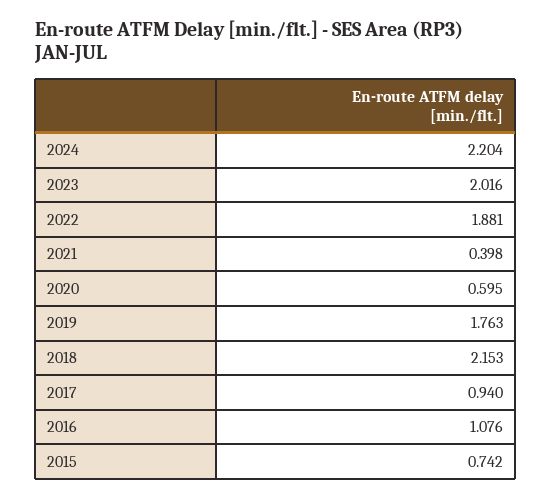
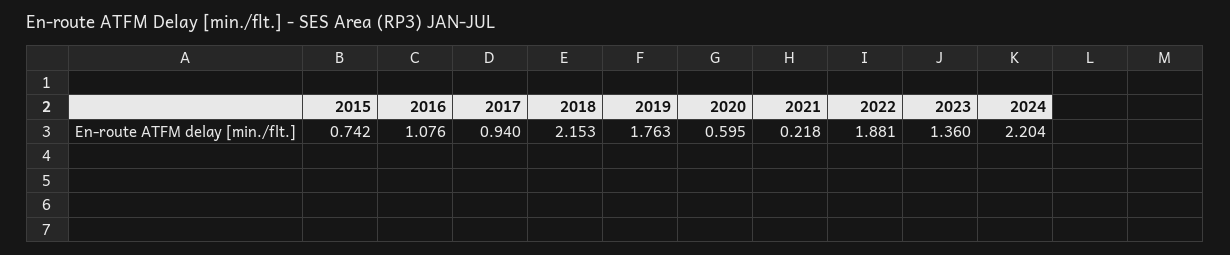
2023: 2.016 -> 1.36
2021: 0.398 -> 0.218

